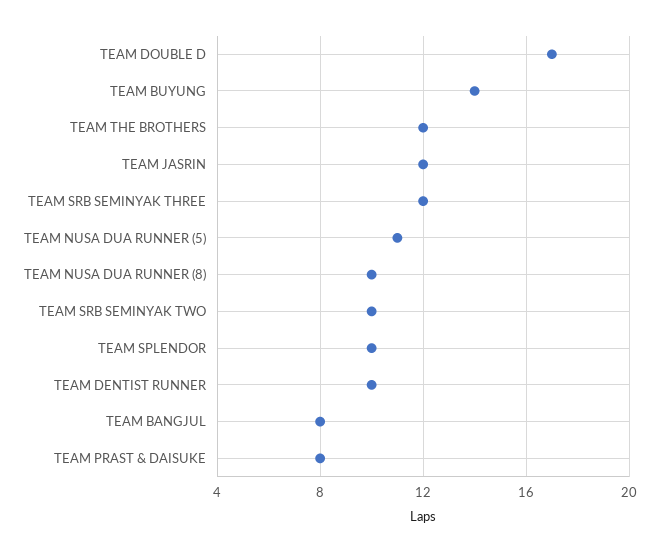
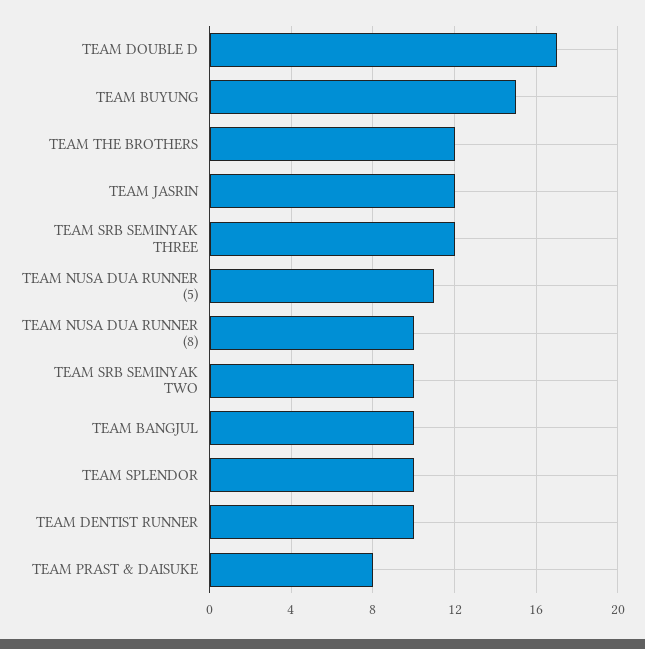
TEAM BUYUNG: 14 -> 15
TEAM BANGJUL: 8 -> 10

